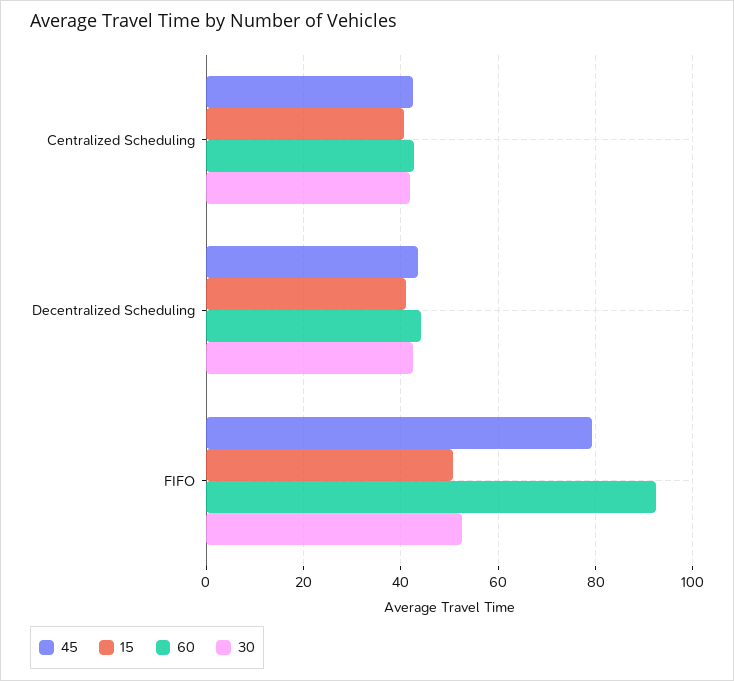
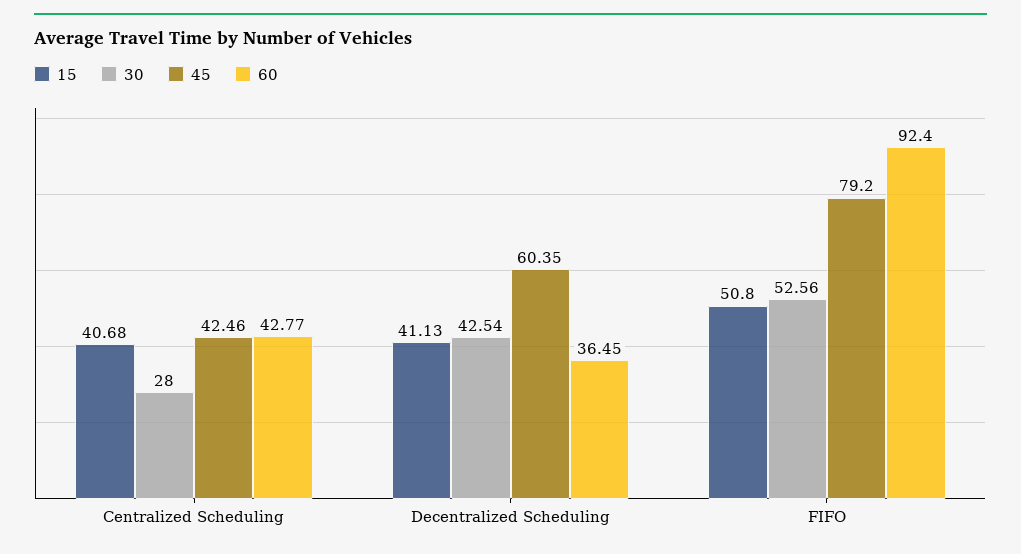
30, Centralized Scheduling: 42 -> 28
45, Decentralized Scheduling: 44 -> 60.35
60, Decentralized Scheduling: 44 -> 36.45

